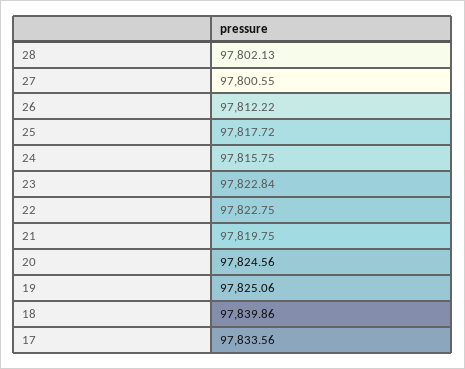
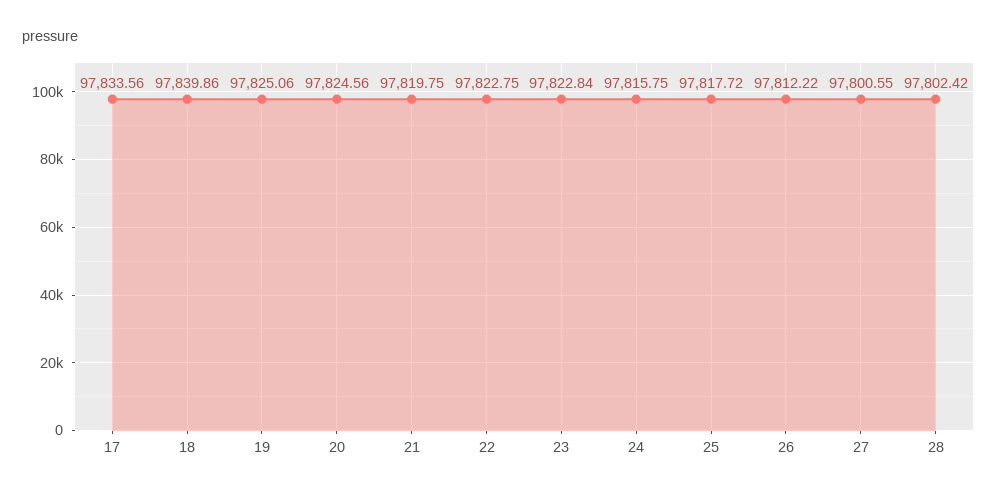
28: 97802.13 -> 97802.42

